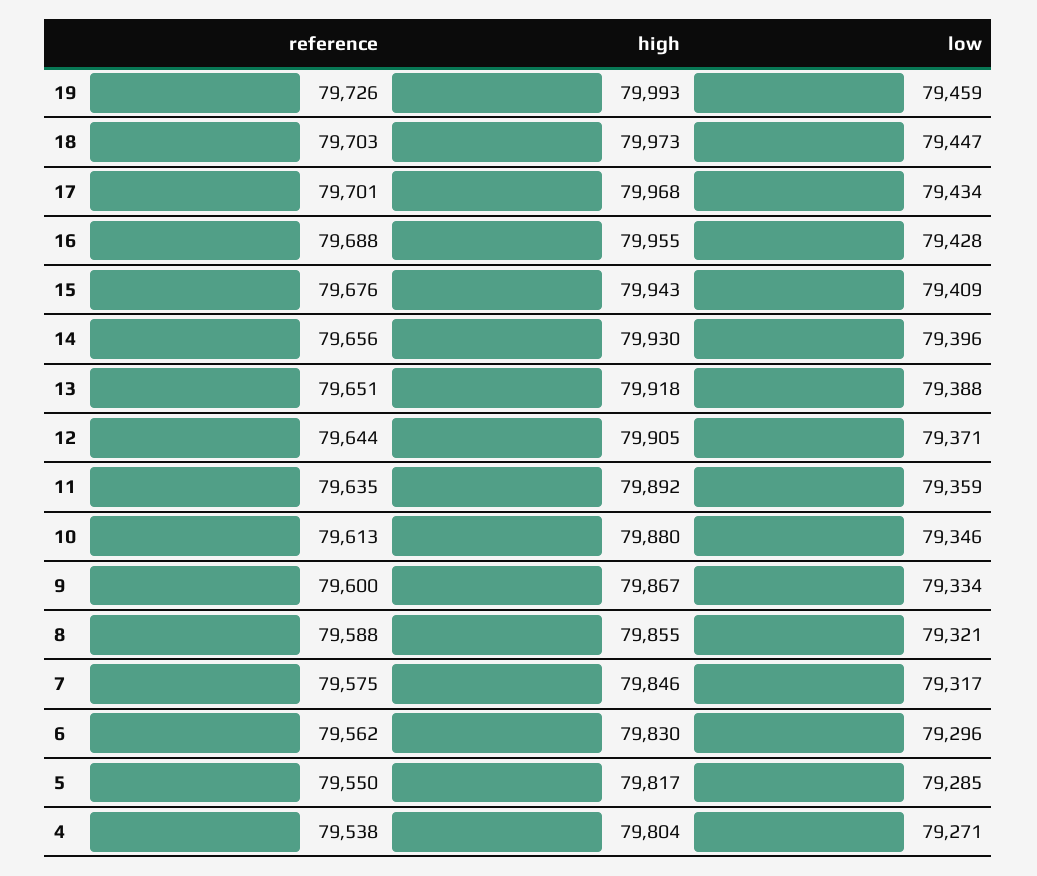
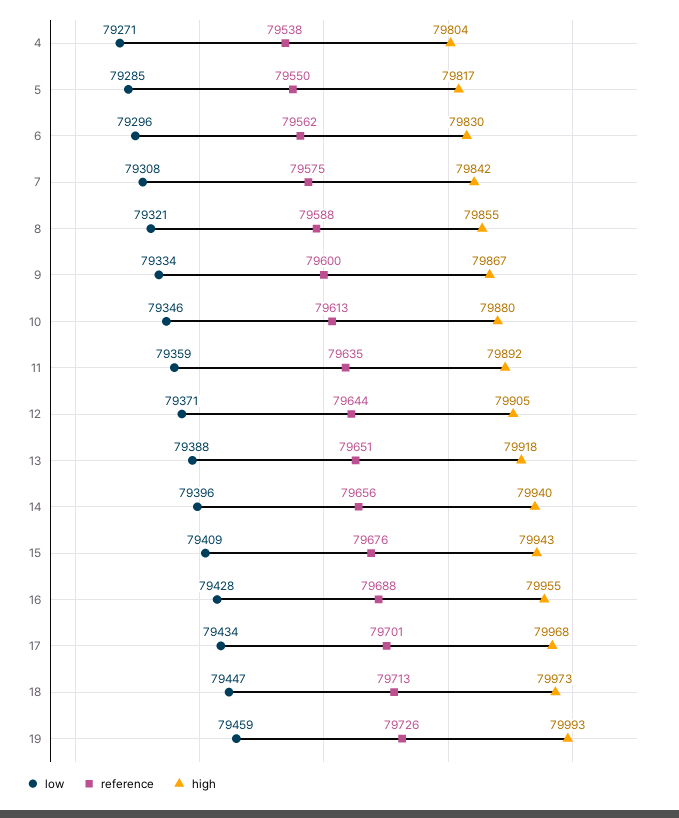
reference, 18: 79703 -> 79713
high, 14: 79930 -> 79940
high, 7: 79846 -> 79842
low, 7: 79317 -> 79308

